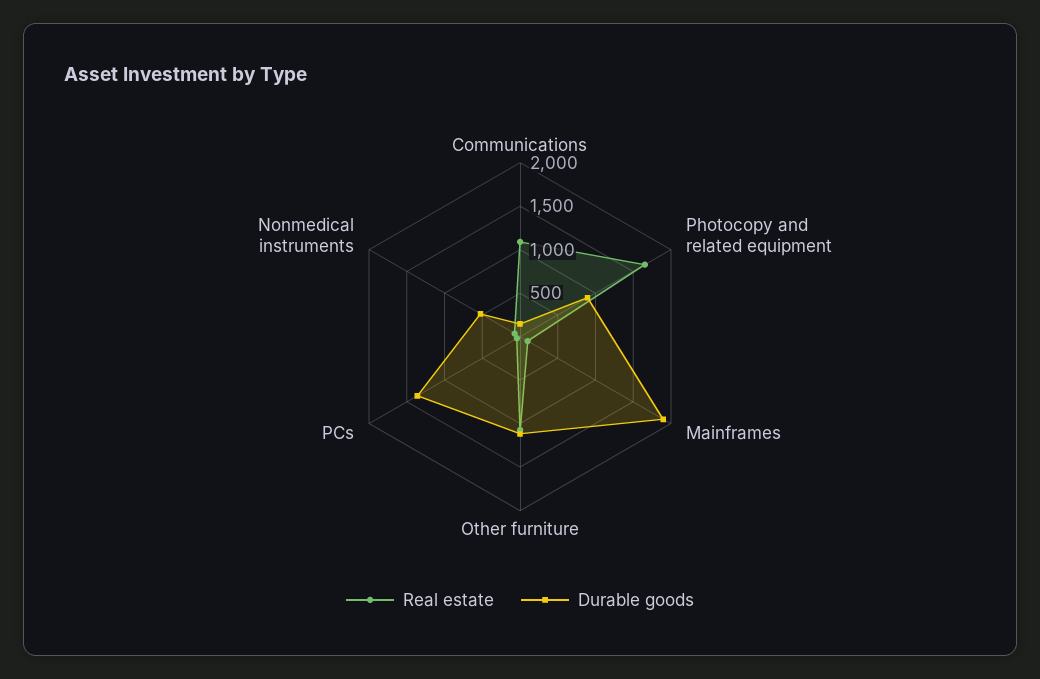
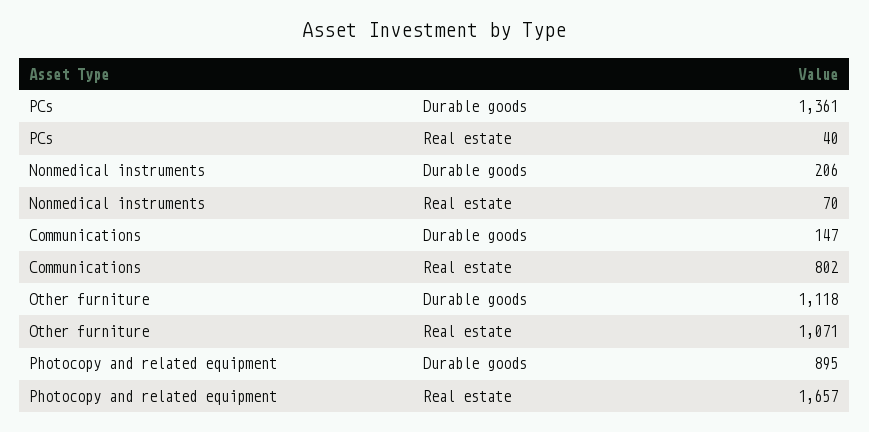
Real estate, Communications: 1100 -> 802
Real estate, Mainframes: 100 -> none
Durable goods, Mainframes: 1900 -> none
Durable goods, Nonmedical instruments: 500 -> 206

